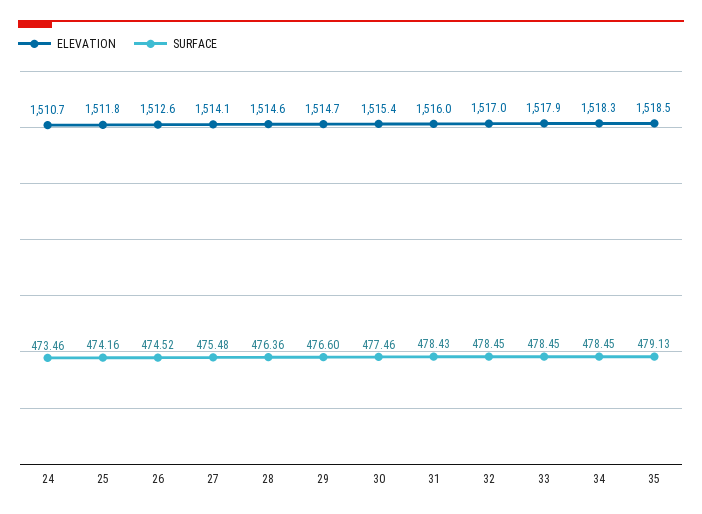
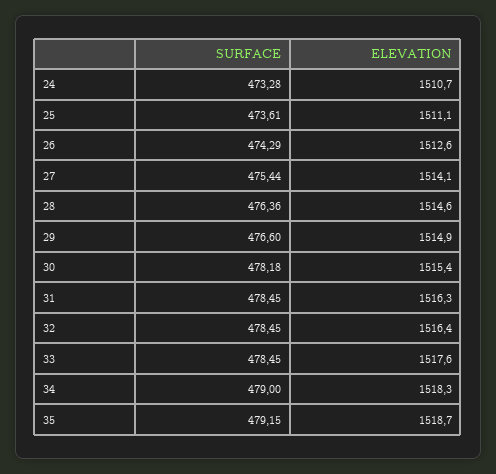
SURFACE, 24: 473.46 -> 473.28
ELEVATION, 25: 1511.8 -> 1511.1
SURFACE, 25: 474.16 -> 473.61
SURFACE, 26: 474.52 -> 474.29
SURFACE, 27: 475.48 -> 475.44
ELEVATION, 29: 1514.7 -> 1514.9
SURFACE, 30: 477.46 -> 478.18
ELEVATION, 31: 1516 -> 1516.3
SURFACE, 31: 478.43 -> 478.45
ELEVATION, 32: 1517 -> 1516.4
ELEVATION, 33: 1517.9 -> 1517.6
SURFACE, 34: 478.45 -> 479
ELEVATION, 35: 1518.5 -> 1518.7
SURFACE, 35: 479.13 -> 479.15

